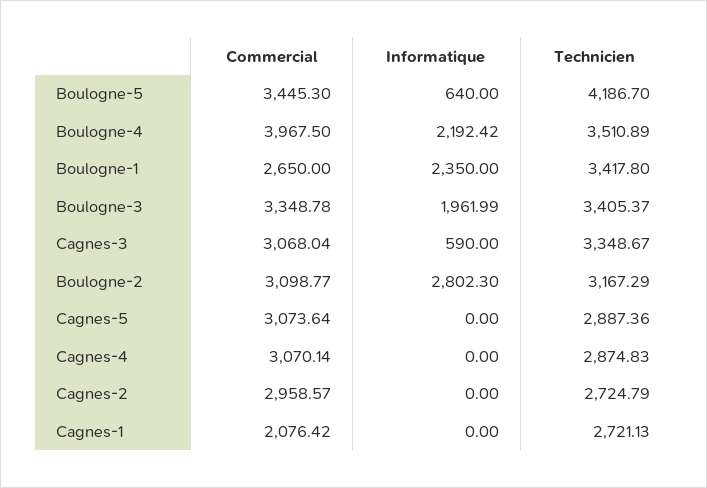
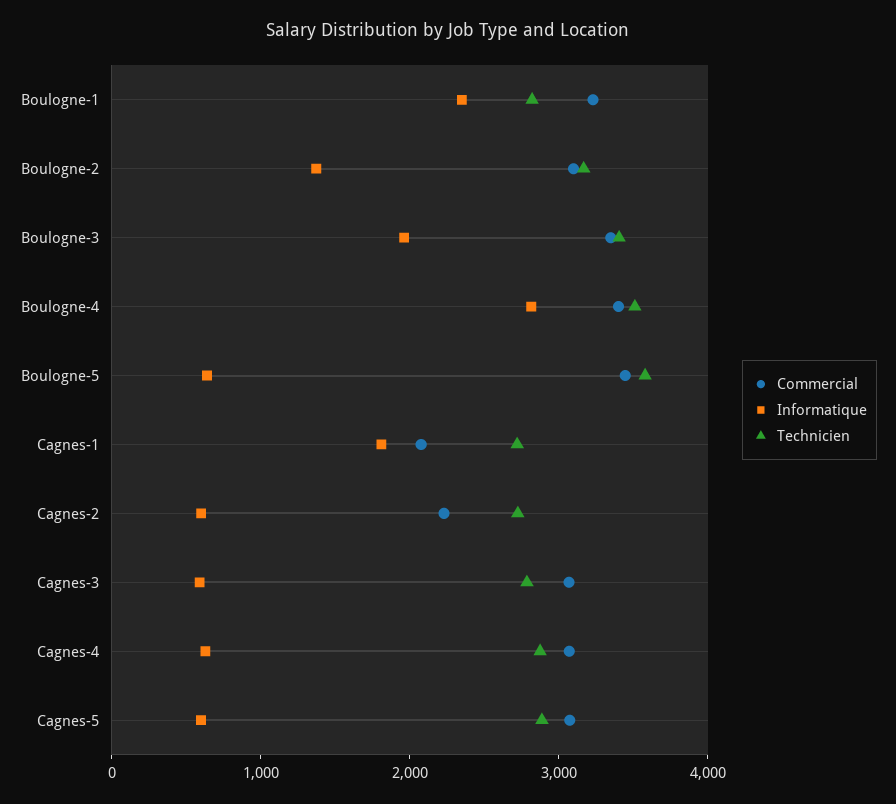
Technicien, Boulogne-5: 4186.7 -> 3600
Commercial, Boulogne-4: 3967.5 -> 3400
Informatique, Boulogne-4: 2192.42 -> 2800
Commercial, Boulogne-1: 2650 -> 3200
Technicien, Boulogne-1: 3417.8 -> 2800
Technicien, Cagnes-3: 3348.67 -> 2800
Informatique, Boulogne-2: 2802.3 -> 1400
Informatique, Cagnes-5: 0 -> 600
Informatique, Cagnes-4: 0 -> 600
Commercial, Cagnes-2: 2958.57 -> 2200
Informatique, Cagnes-2: 0 -> 600
Informatique, Cagnes-1: 0 -> 1800

